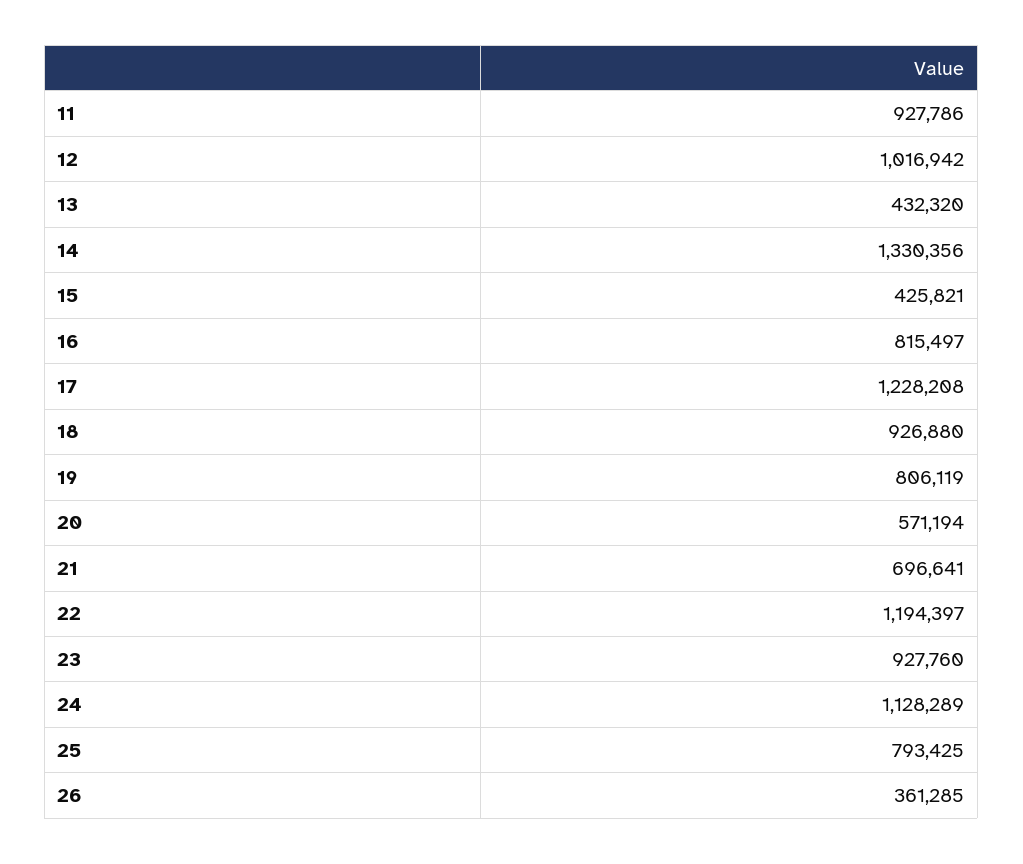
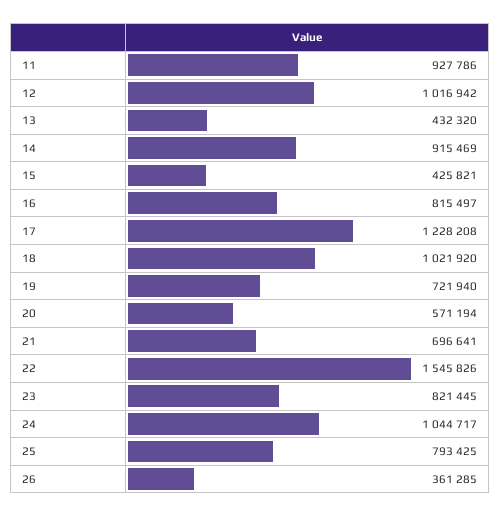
14: 1330356 -> 915469
18: 926880 -> 1021920
19: 806119 -> 721940
22: 1194397 -> 1545826
23: 927760 -> 821445
24: 1128289 -> 1044717

